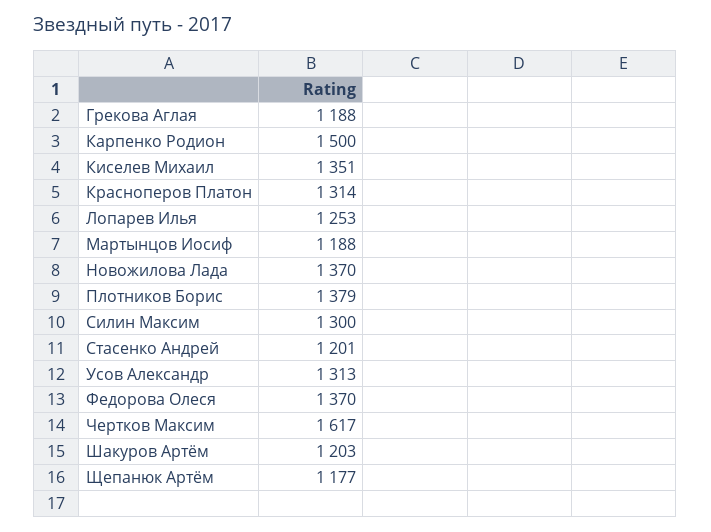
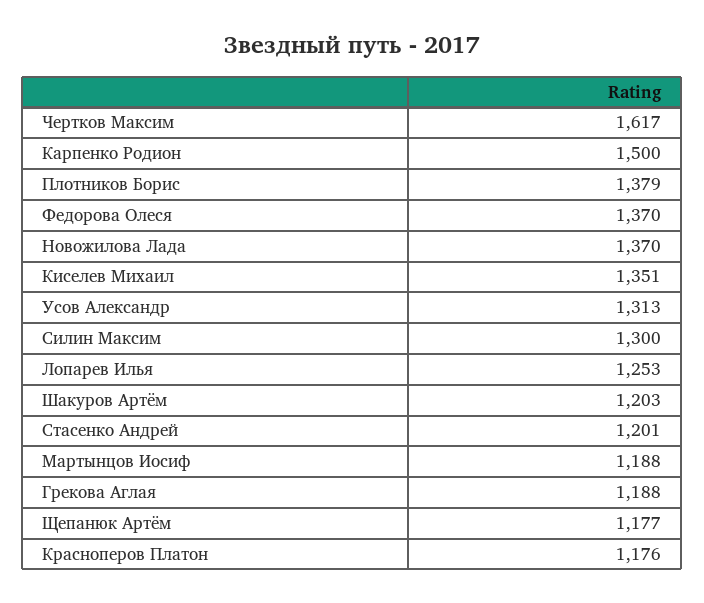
Красноперов Платон: 1314 -> 1176

